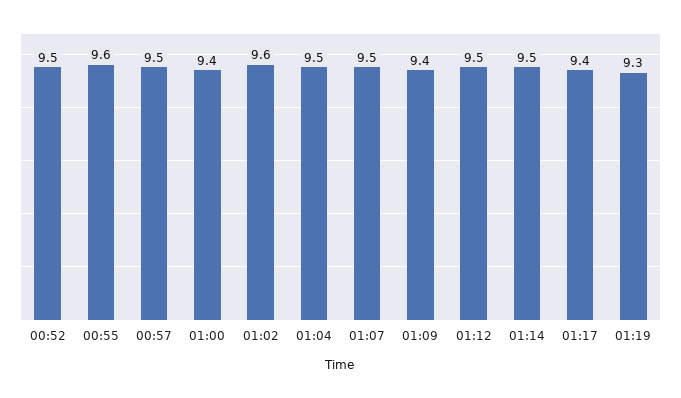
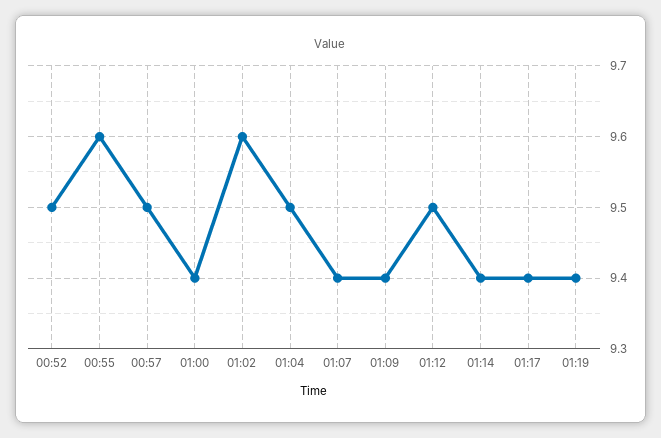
01:07: 9.5 -> 9.4
01:14: 9.5 -> 9.4
01:19: 9.3 -> 9.4

